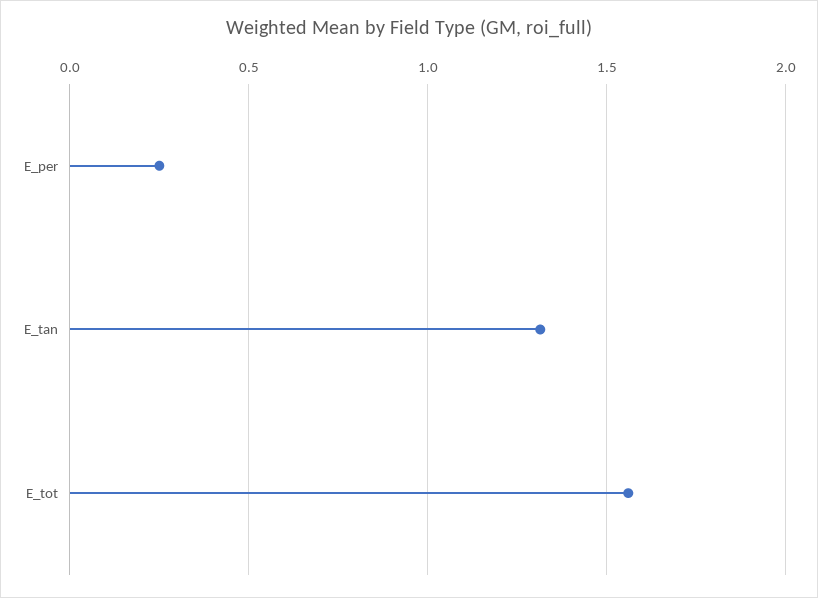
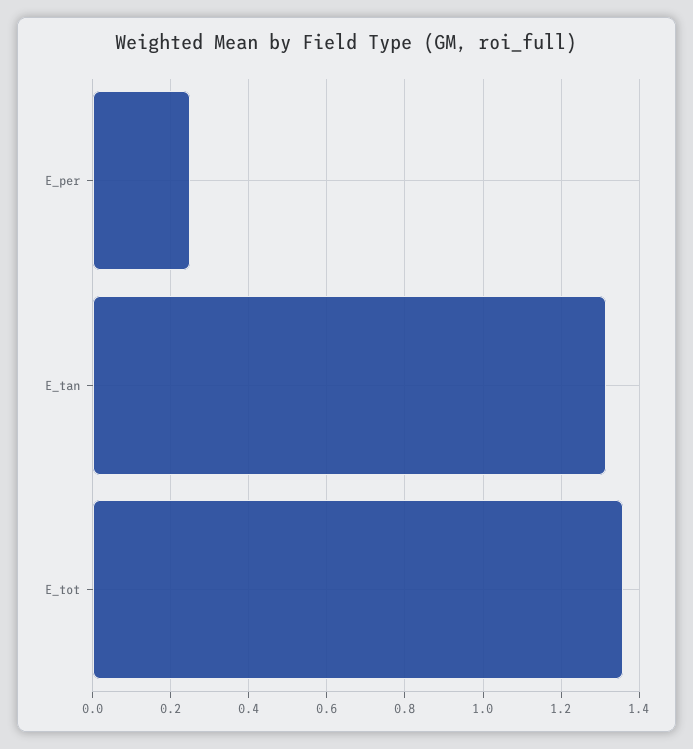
E_tot: 1.55 -> 1.36

